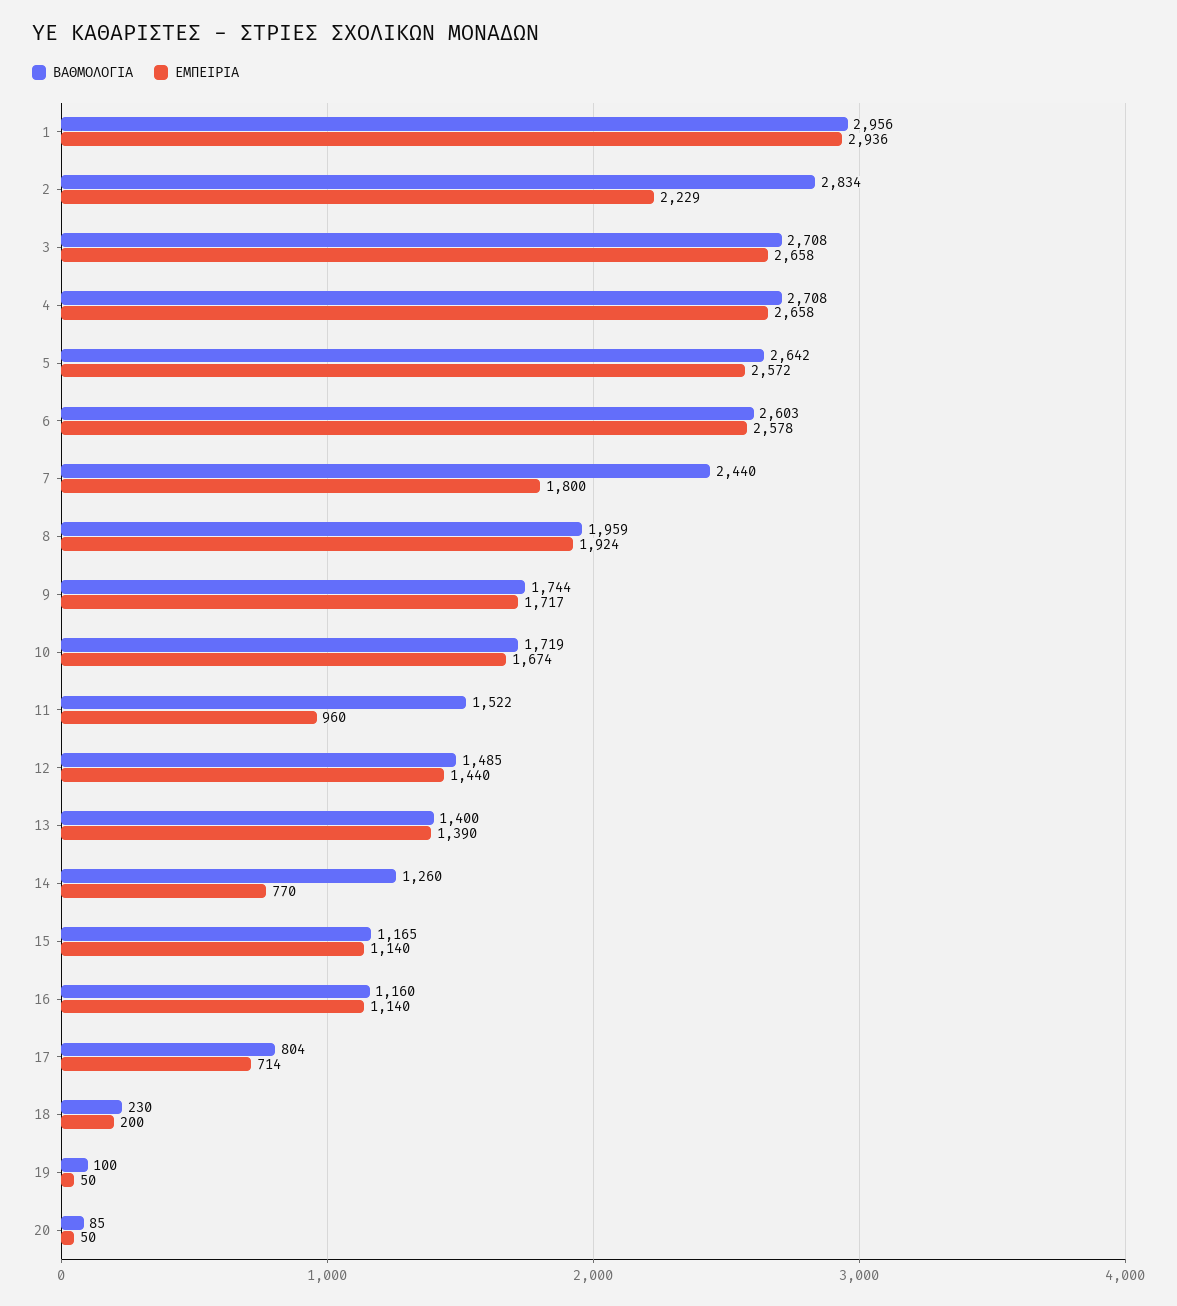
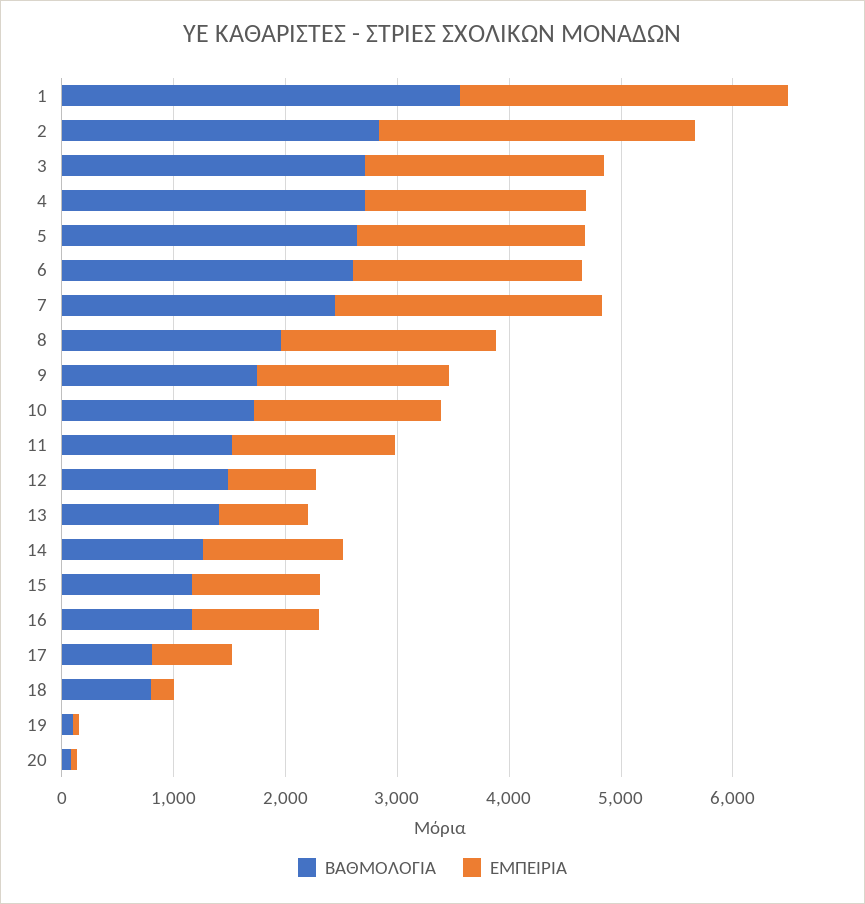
ΒΑΘΜΟΛΟΓΙΑ, 1: 2956 -> 3600
ΕΜΠΕΙΡΙΑ, 2: 2229 -> 2800
ΕΜΠΕΙΡΙΑ, 3: 2658 -> 2200
ΕΜΠΕΙΡΙΑ, 4: 2658 -> 2000
ΕΜΠΕΙΡΙΑ, 5: 2572 -> 2000
ΕΜΠΕΙΡΙΑ, 6: 2578 -> 2000
ΕΜΠΕΙΡΙΑ, 7: 1800 -> 2400
ΕΜΠΕΙΡΙΑ, 11: 960 -> 1400
ΕΜΠΕΙΡΙΑ, 12: 1440 -> 800
ΕΜΠΕΙΡΙΑ, 13: 1390 -> 800
ΕΜΠΕΙΡΙΑ, 14: 770 -> 1200
ΒΑΘΜΟΛΟΓΙΑ, 18: 230 -> 800

